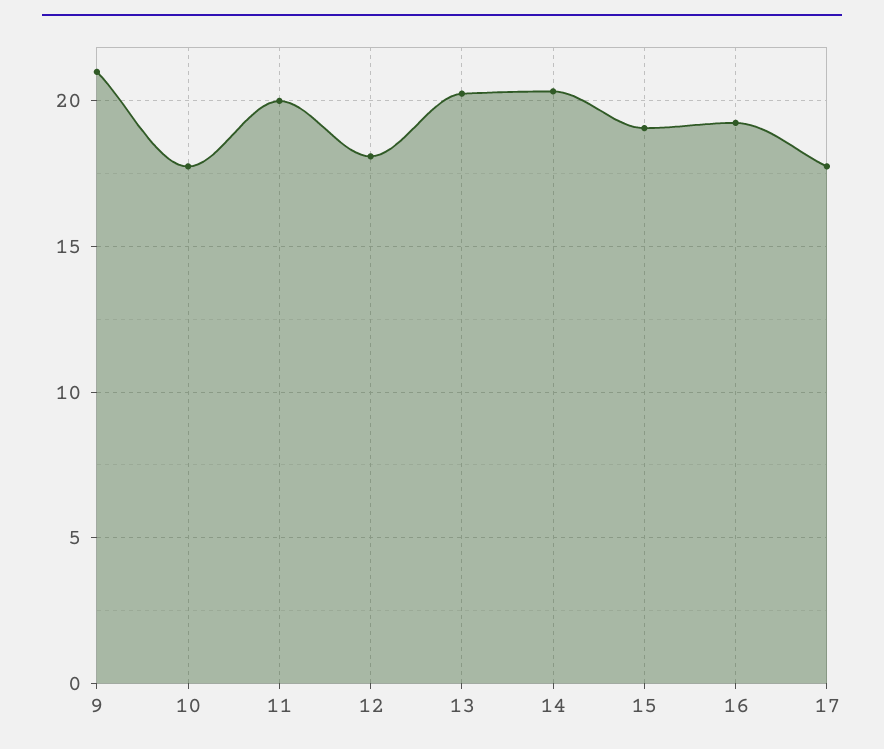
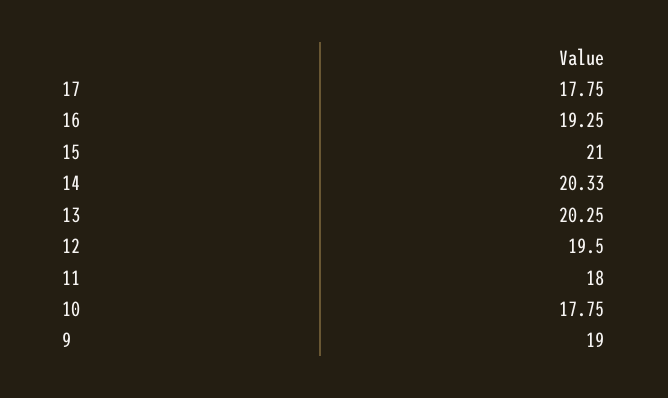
9: 21 -> 19
11: 20 -> 18
12: 18 -> 19.5
15: 19 -> 21

